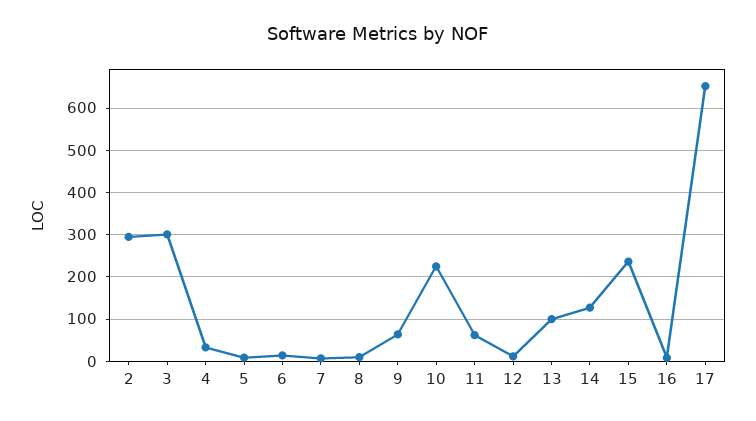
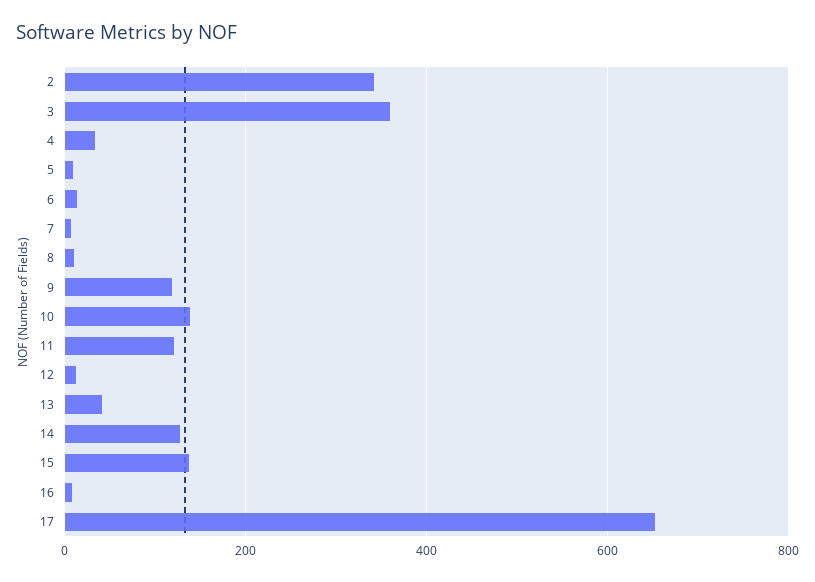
2: 300 -> 340
3: 300 -> 360
9: 60 -> 120
10: 220 -> 140
11: 60 -> 120
13: 100 -> 40
15: 240 -> 140

